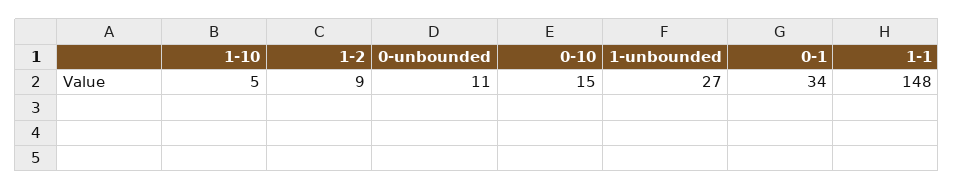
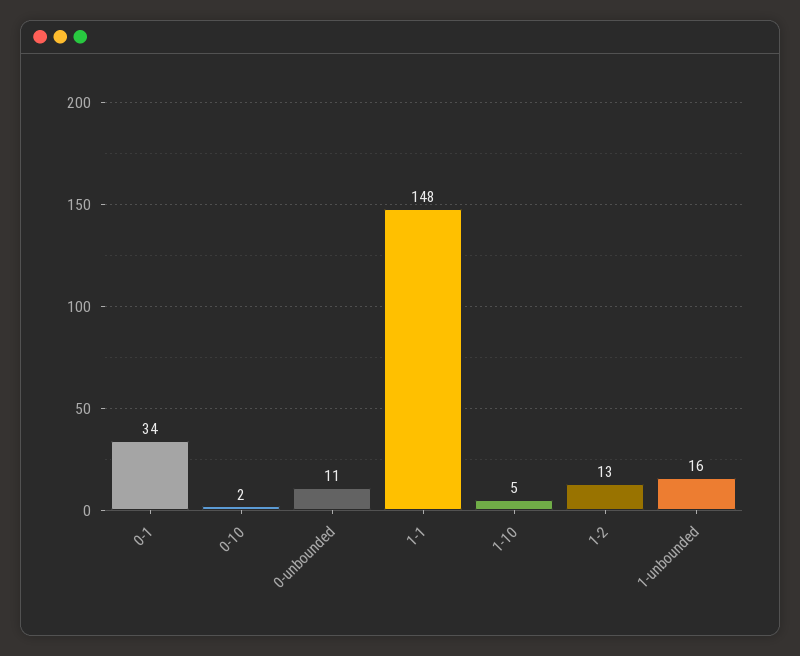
1-2: 9 -> 13
0-10: 15 -> 2
1-unbounded: 27 -> 16

